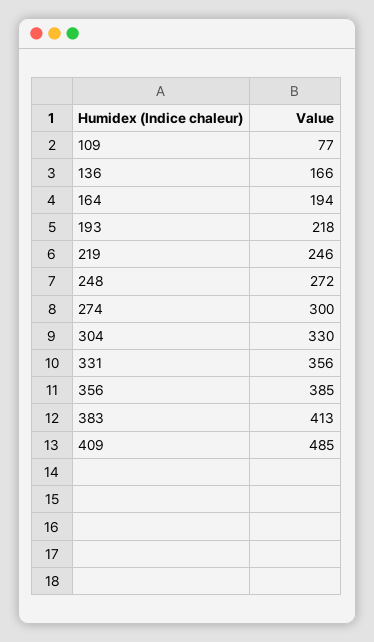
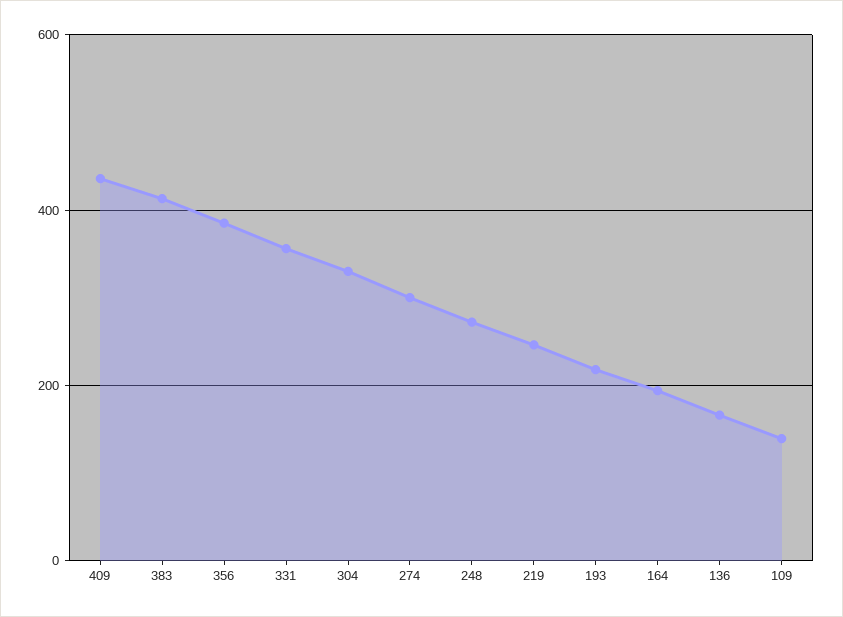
109: 77 -> 140
409: 485 -> 440

